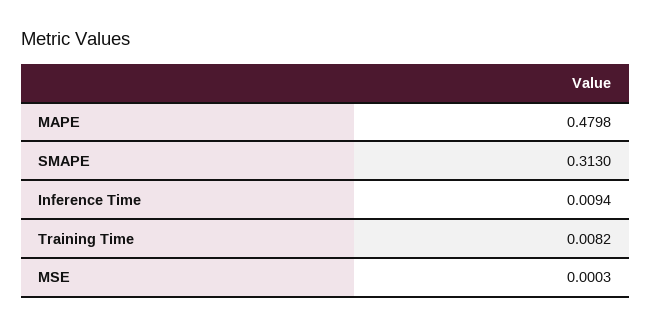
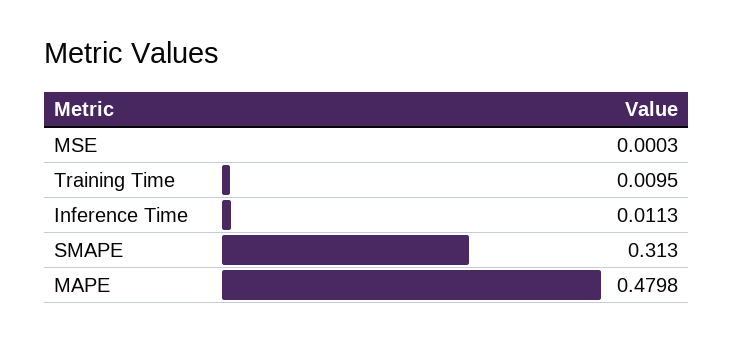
Inference Time: 0.0094 -> 0.0113
Training Time: 0.0082 -> 0.0095

